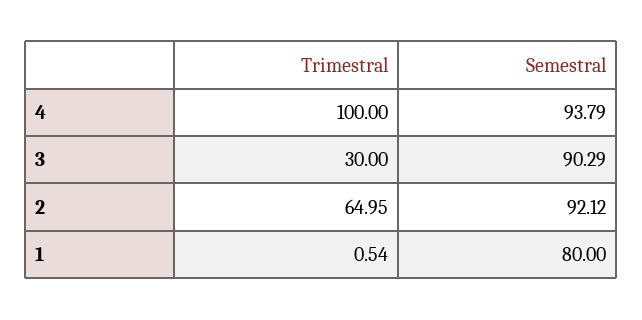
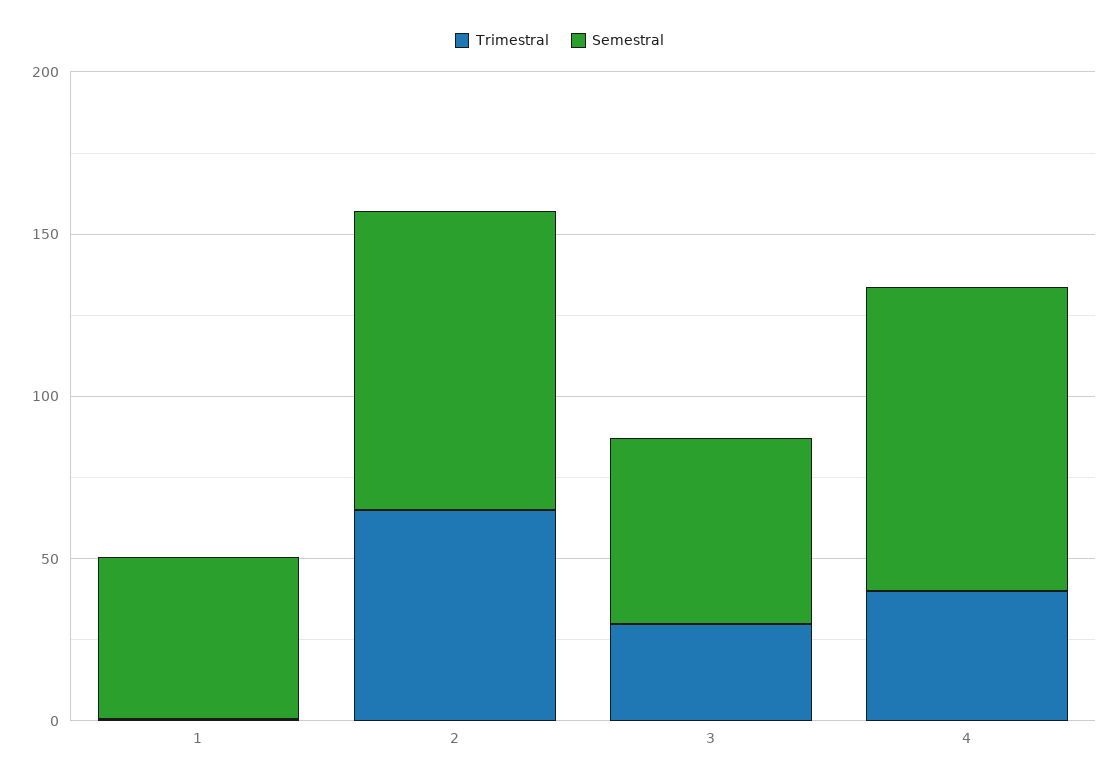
Trimestral, 4: 100 -> 40
Semestral, 3: 90.29 -> 60
Semestral, 1: 80 -> 50

